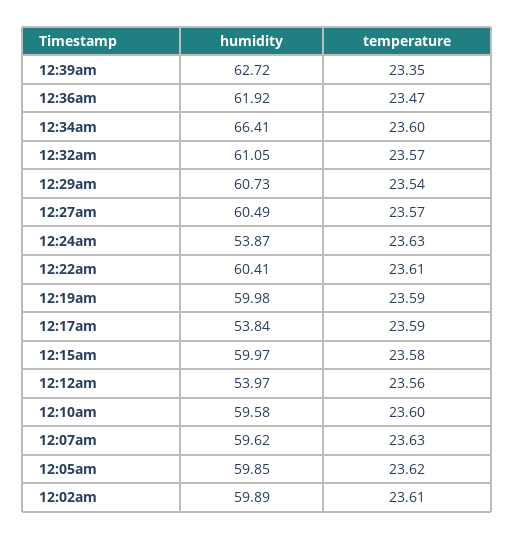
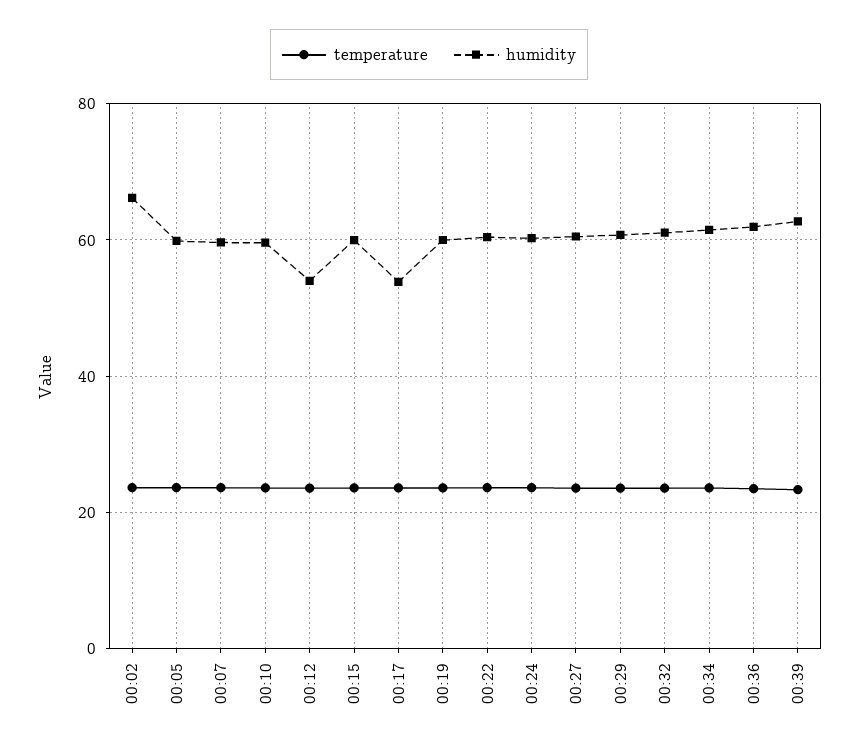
humidity, 12:34am: 66.41 -> 62
humidity, 12:24am: 53.87 -> 60
humidity, 12:02am: 59.89 -> 66

